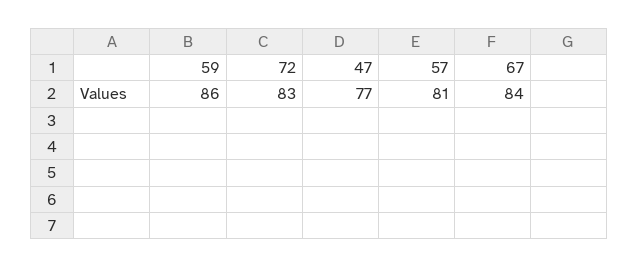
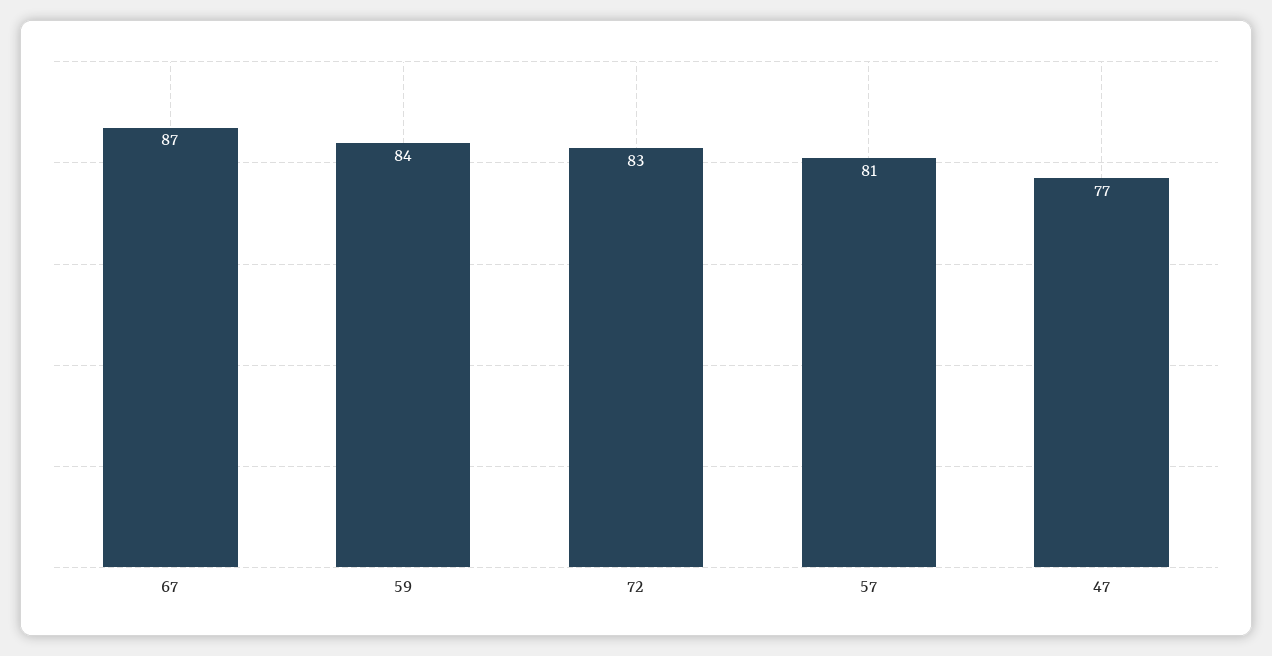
59: 86 -> 84
67: 84 -> 87

